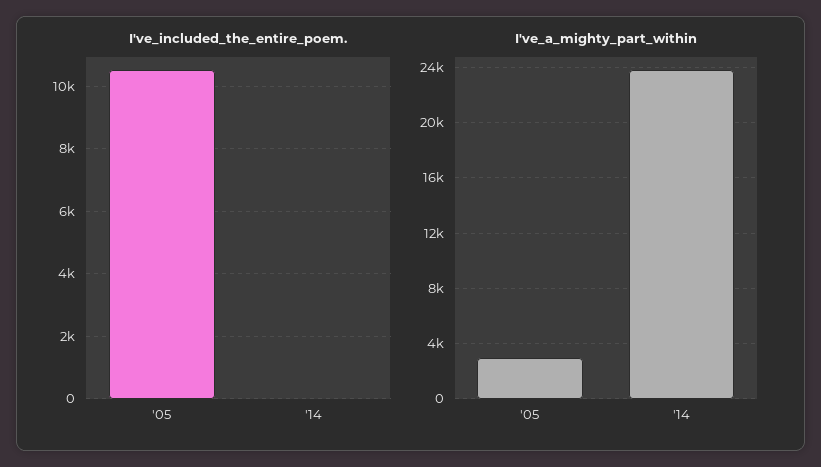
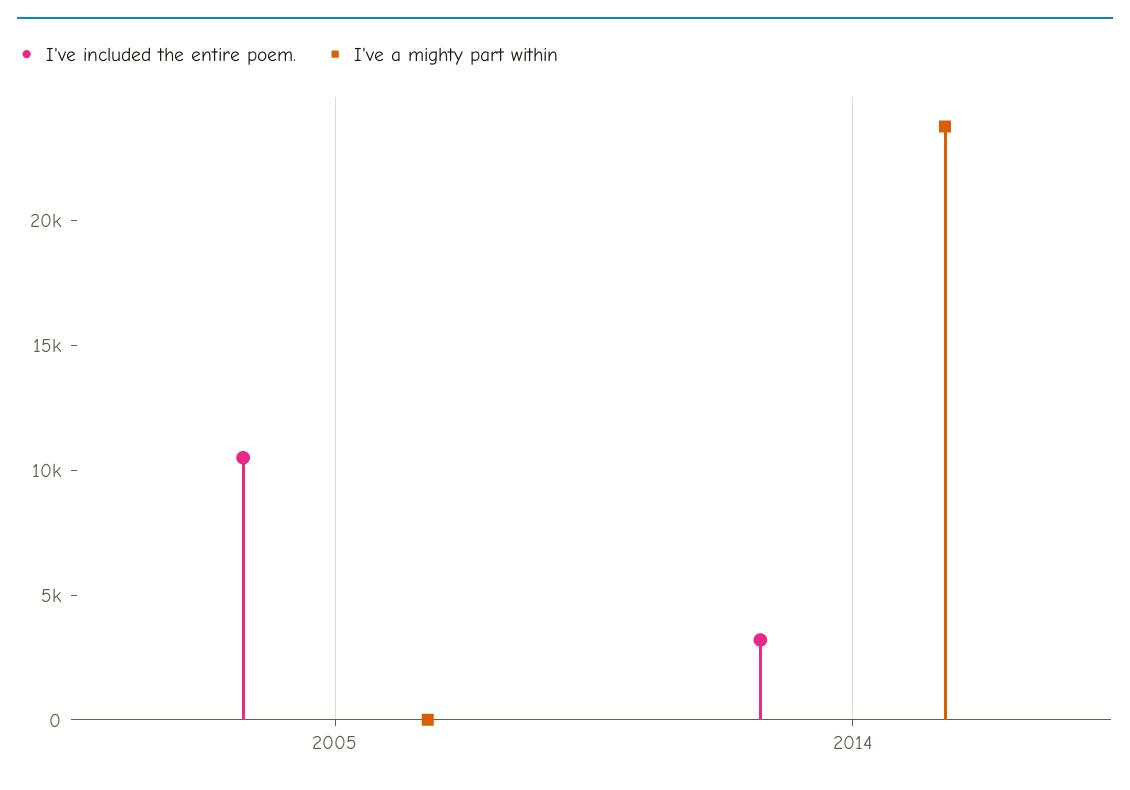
I've_included_the_entire_poem., '14: 0 -> 3000
I've_a_mighty_part_within, '05: 3000 -> 0

